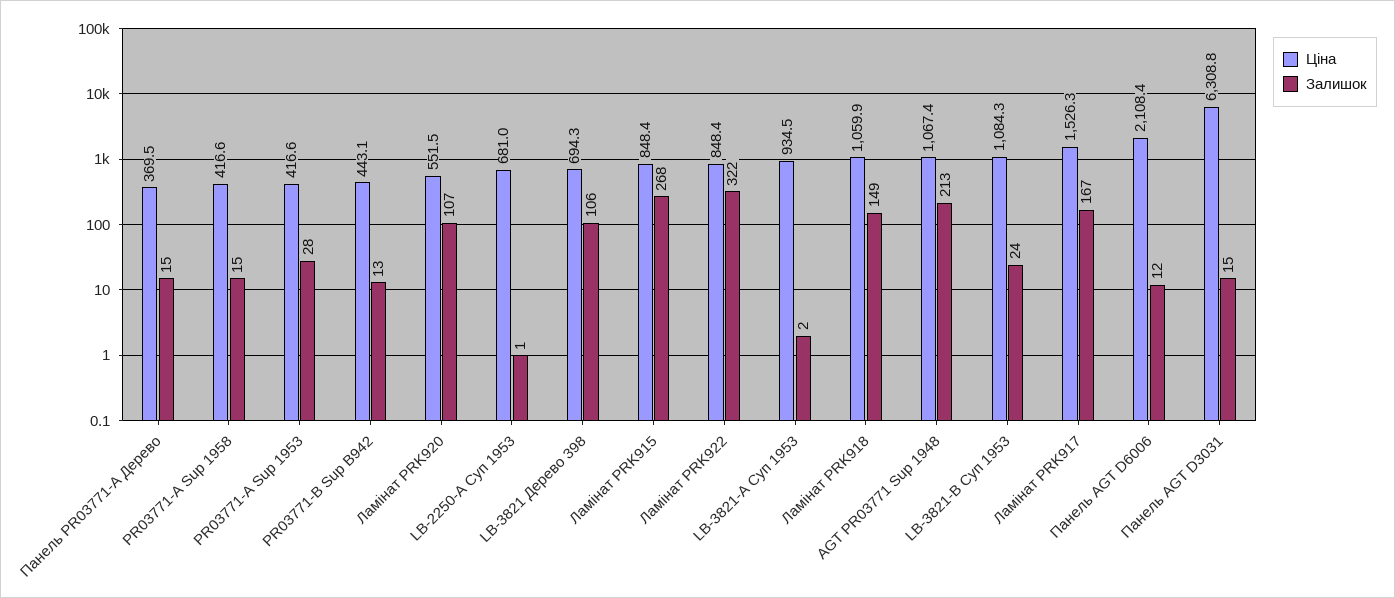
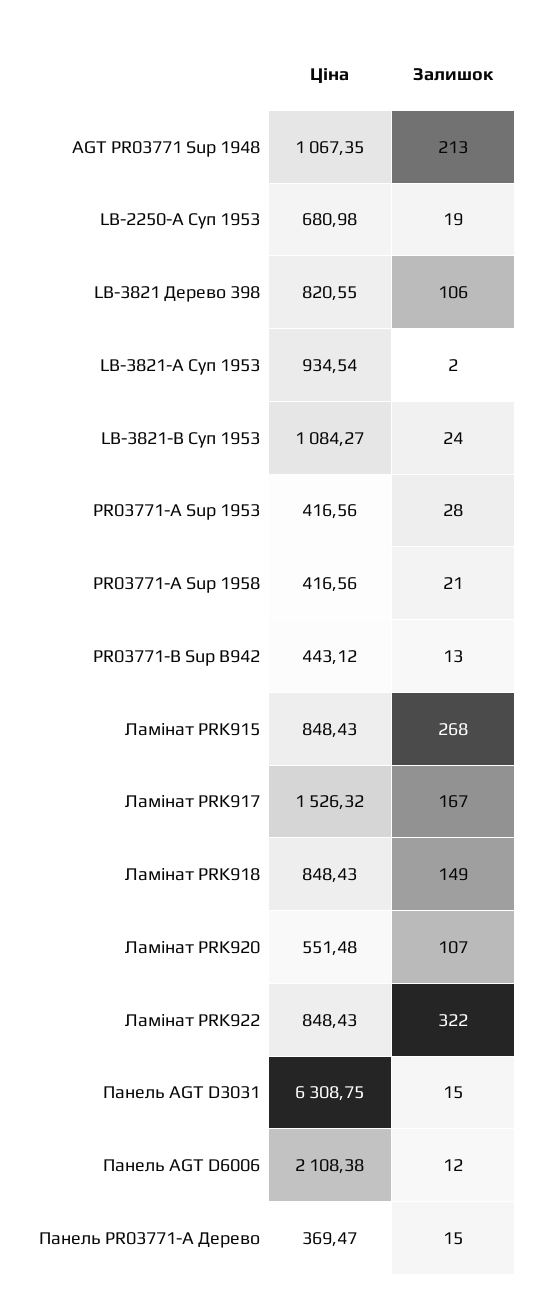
Залишок, PR03771-A Sup 1958: 15 -> 21
Залишок, LB-2250-A Суп 1953: 1 -> 19
Ціна, LB-3821 Дерево 398: 694.3 -> 820.55
Ціна, Ламінат PRK918: 1059.9 -> 848.43

